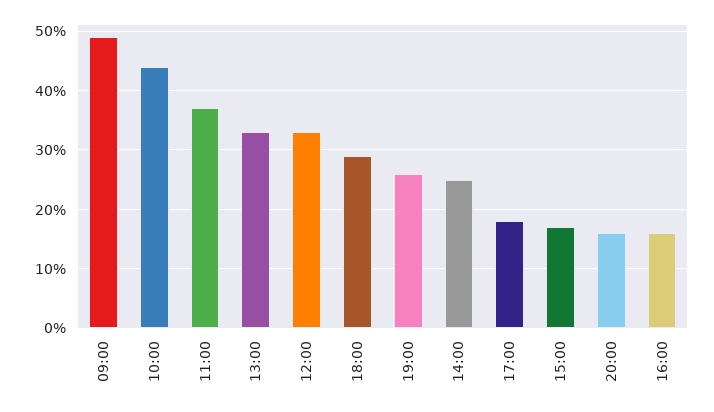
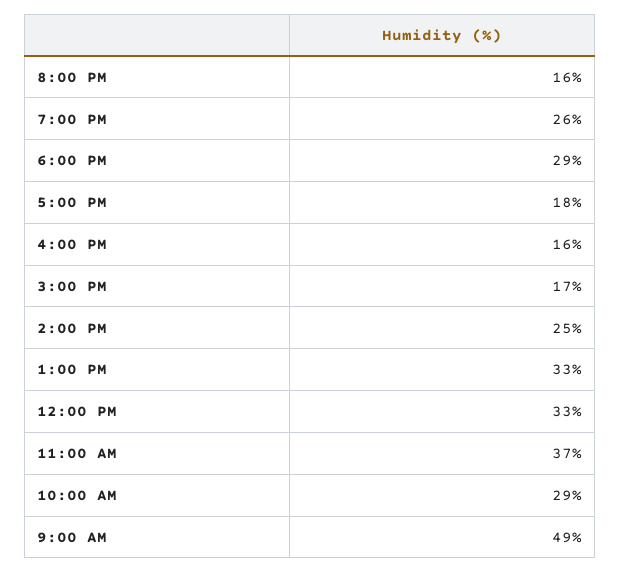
10:00: 45 -> 29

